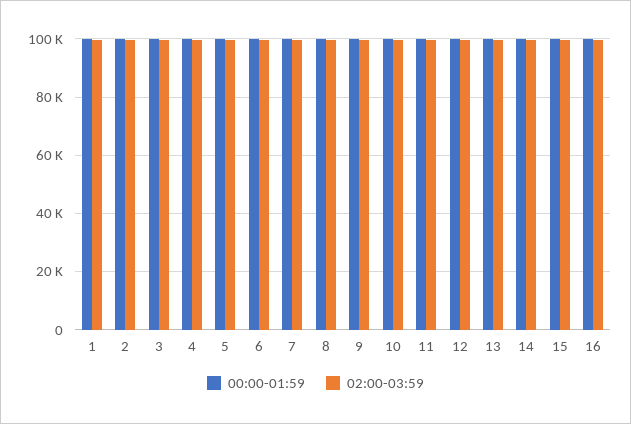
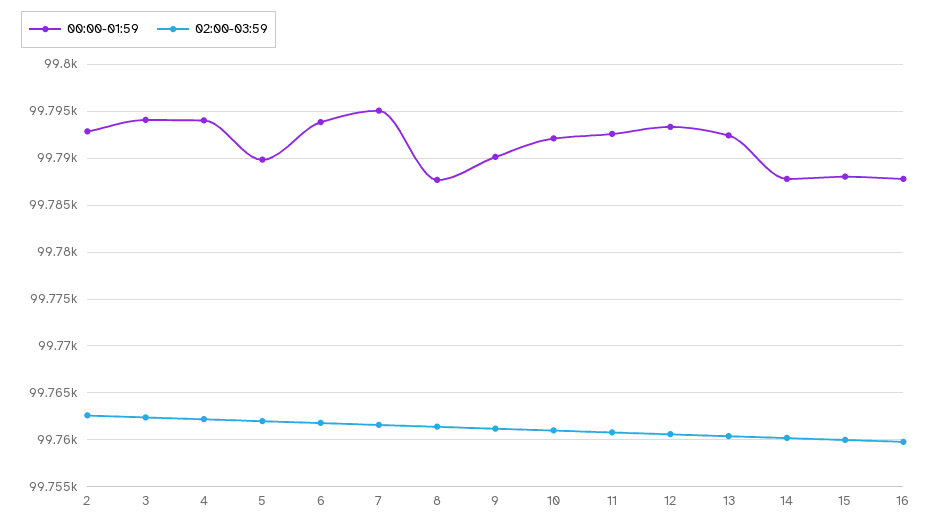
00:00-01:59, 1: 100000 -> none
02:00-03:59, 1: 100000 -> none

